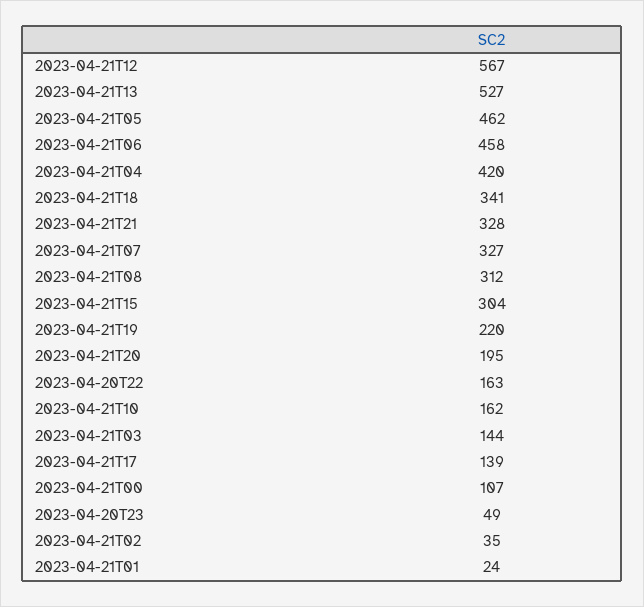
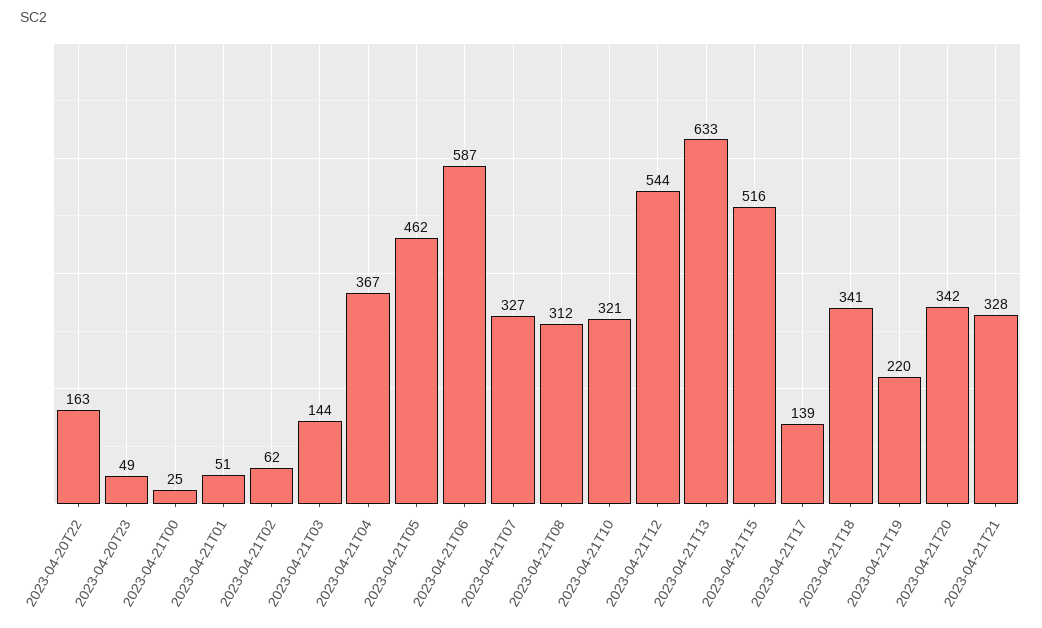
2023-04-21T12: 567 -> 544
2023-04-21T13: 527 -> 633
2023-04-21T06: 458 -> 587
2023-04-21T04: 420 -> 367
2023-04-21T15: 304 -> 516
2023-04-21T20: 195 -> 342
2023-04-21T10: 162 -> 321
2023-04-21T00: 107 -> 25
2023-04-21T02: 35 -> 62
2023-04-21T01: 24 -> 51

